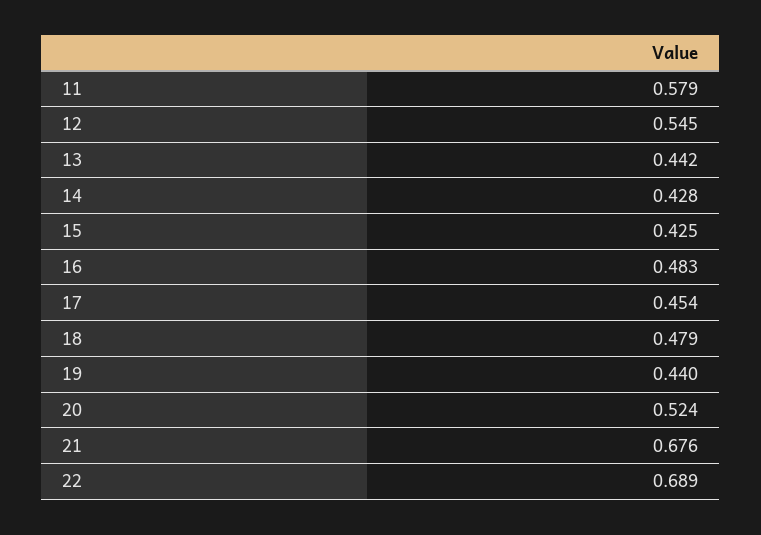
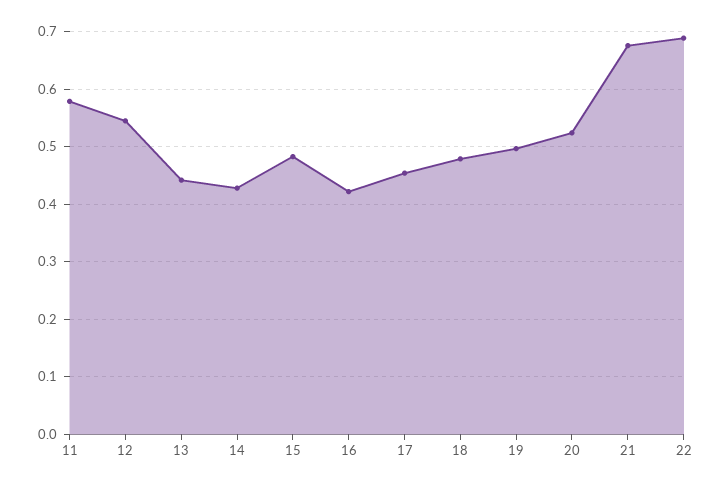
15: 0.425 -> 0.48
16: 0.483 -> 0.42
19: 0.44 -> 0.5

